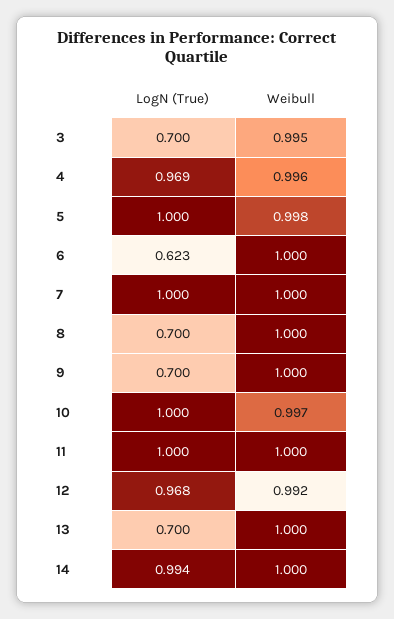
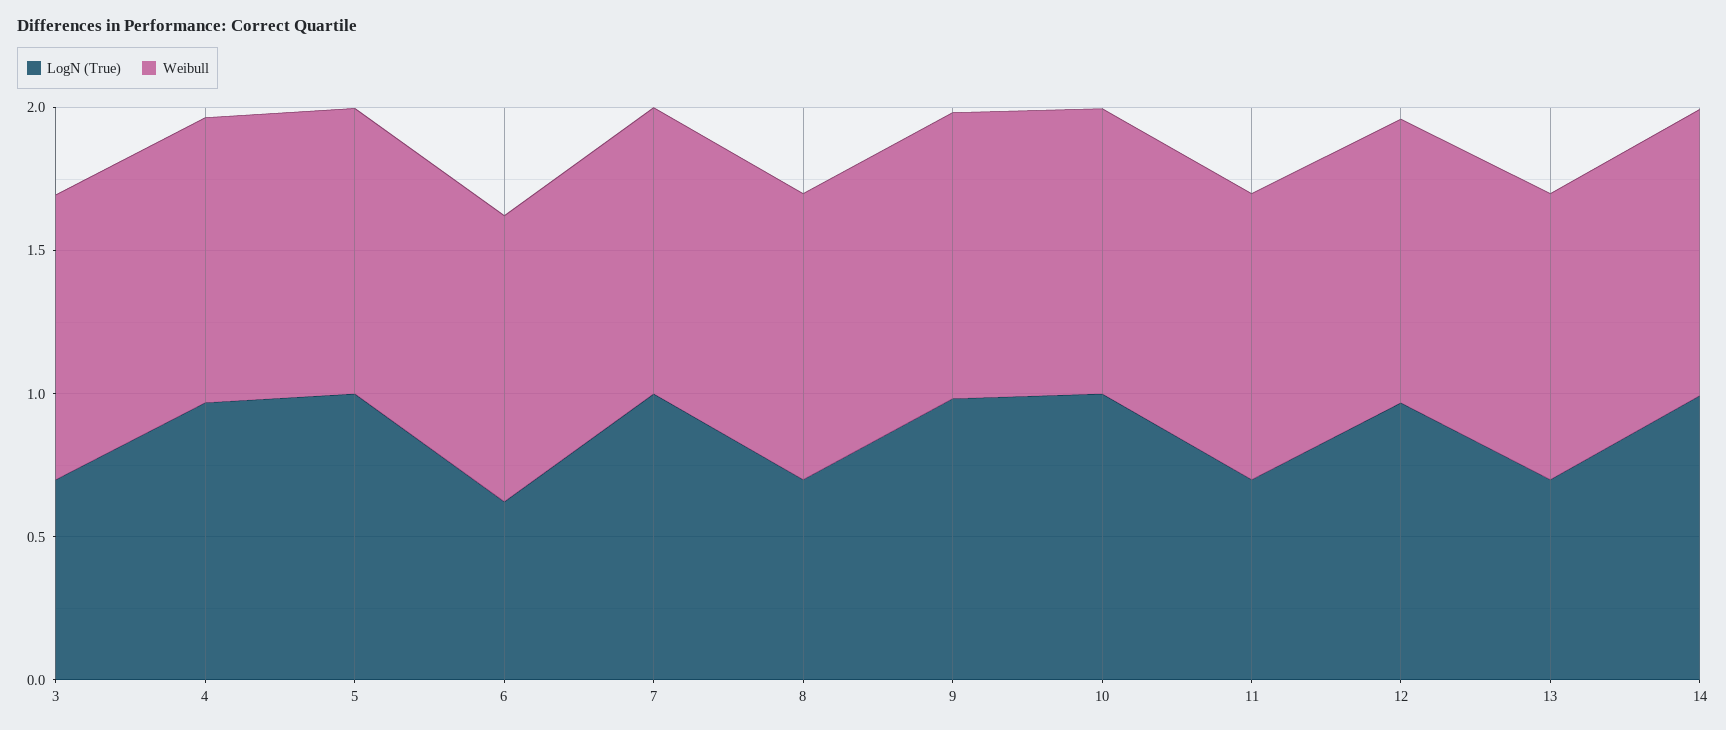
LogN (True), 9: 0.7 -> 1
LogN (True), 11: 1 -> 0.7

